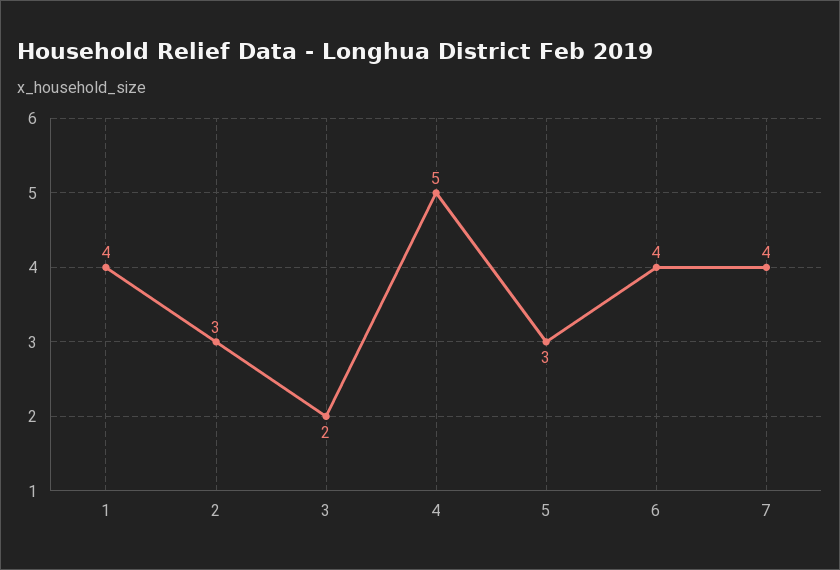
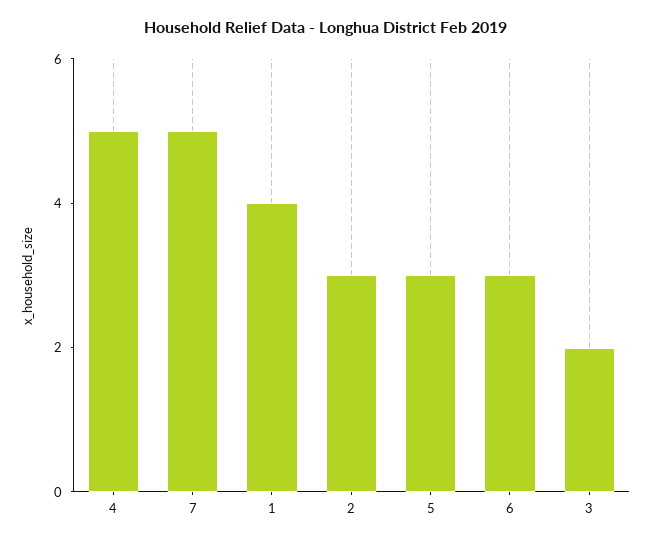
6: 4 -> 3
7: 4 -> 5

